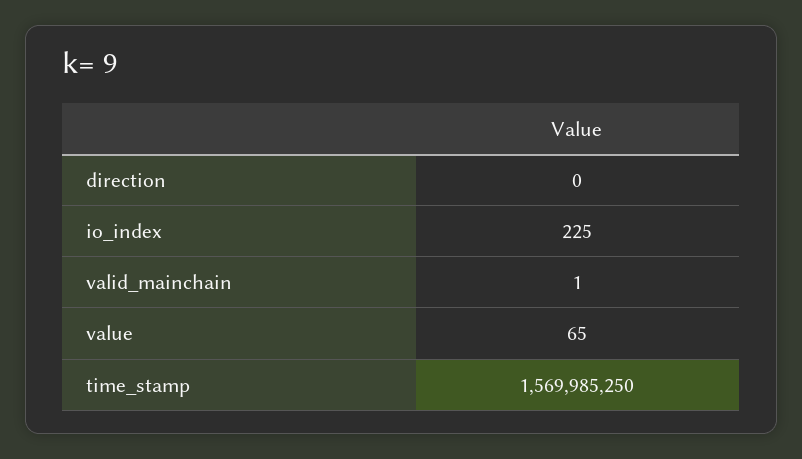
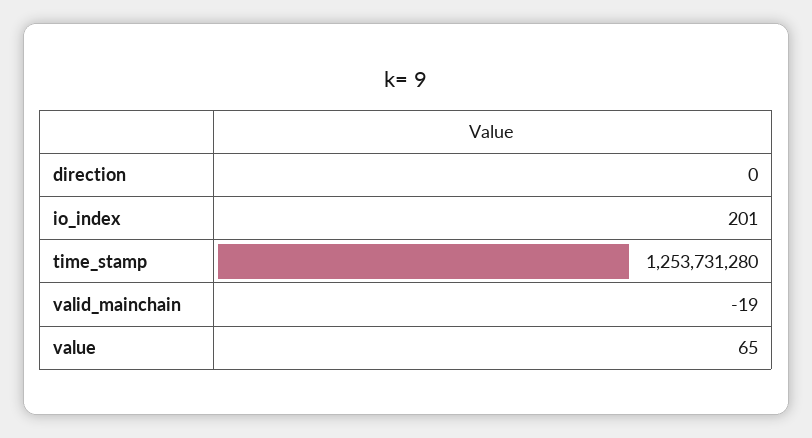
io_index: 225 -> 201
valid_mainchain: 1 -> -19
time_stamp: 1569985250 -> 1253731280

